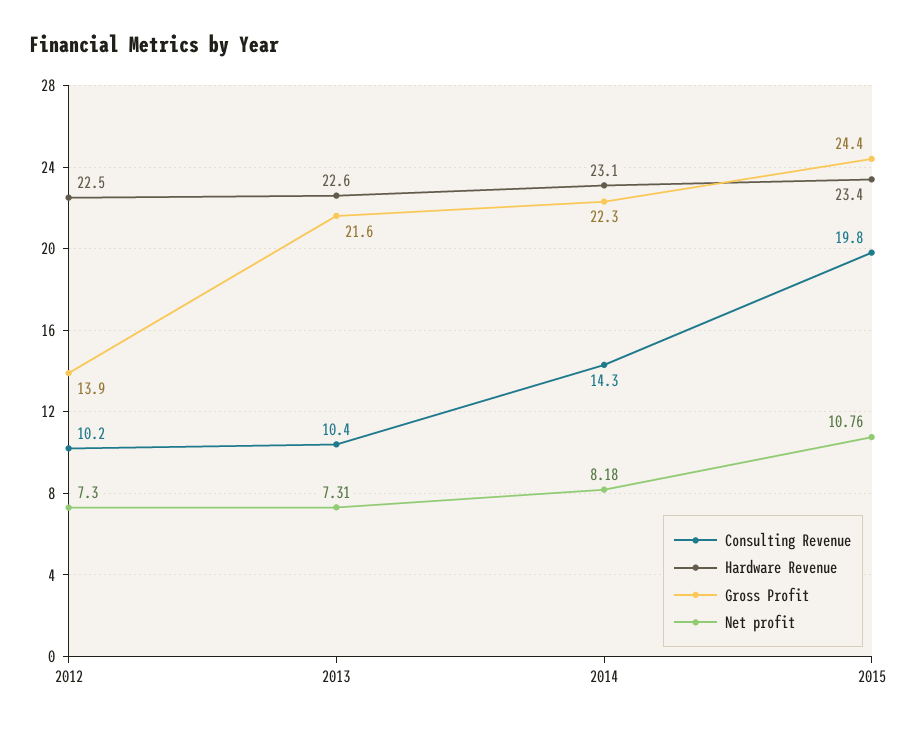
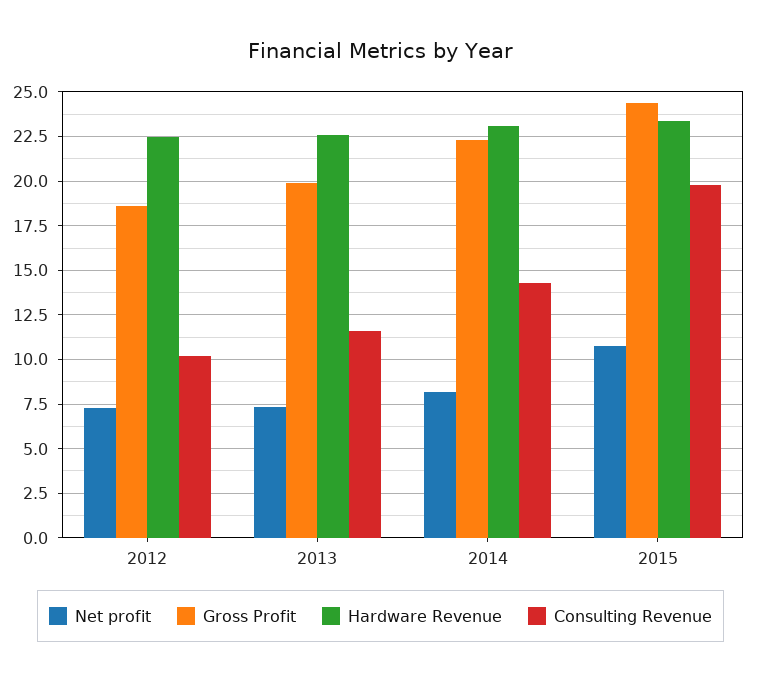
Gross Profit, 2012: 13.9 -> 18.5
Consulting Revenue, 2013: 10.4 -> 11.5
Gross Profit, 2013: 21.6 -> 20

